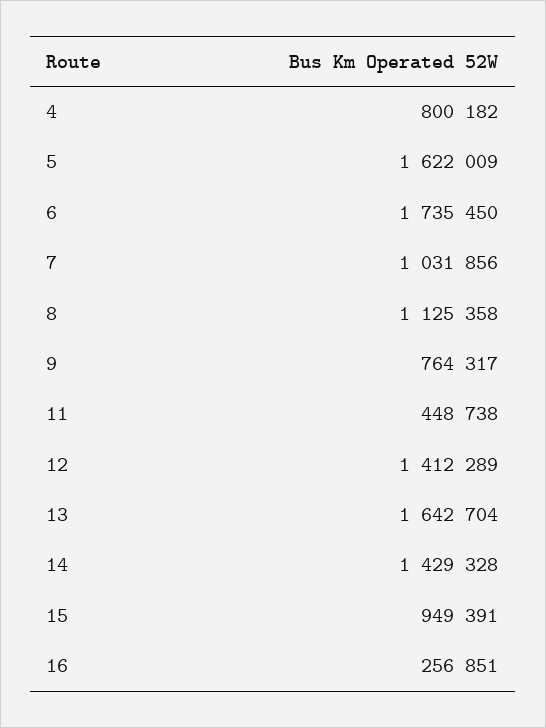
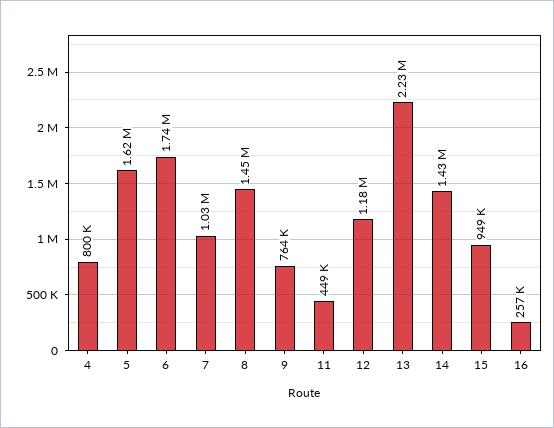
8: 1125358 -> 1450000
12: 1412289 -> 1180000
13: 1642704 -> 2230000

